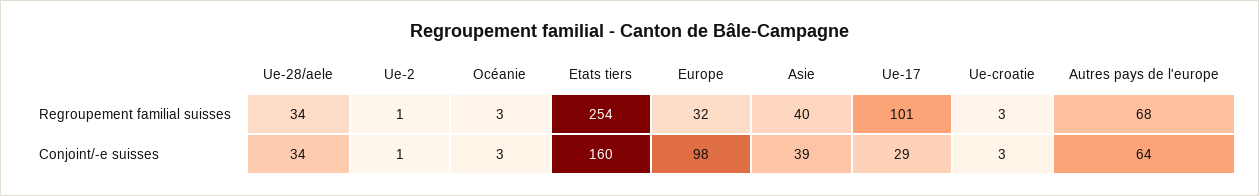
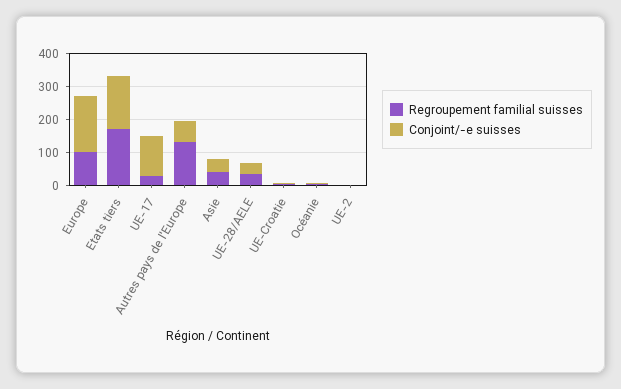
Regroupement familial suisses, Etats tiers: 254 -> 175
Regroupement familial suisses, Europe: 32 -> 100
Regroupement familial suisses, Ue-17: 101 -> 25
Regroupement familial suisses, Autres pays de l'europe: 68 -> 125
Conjoint/-e suisses, Europe: 98 -> 175
Conjoint/-e suisses, Ue-17: 29 -> 125

